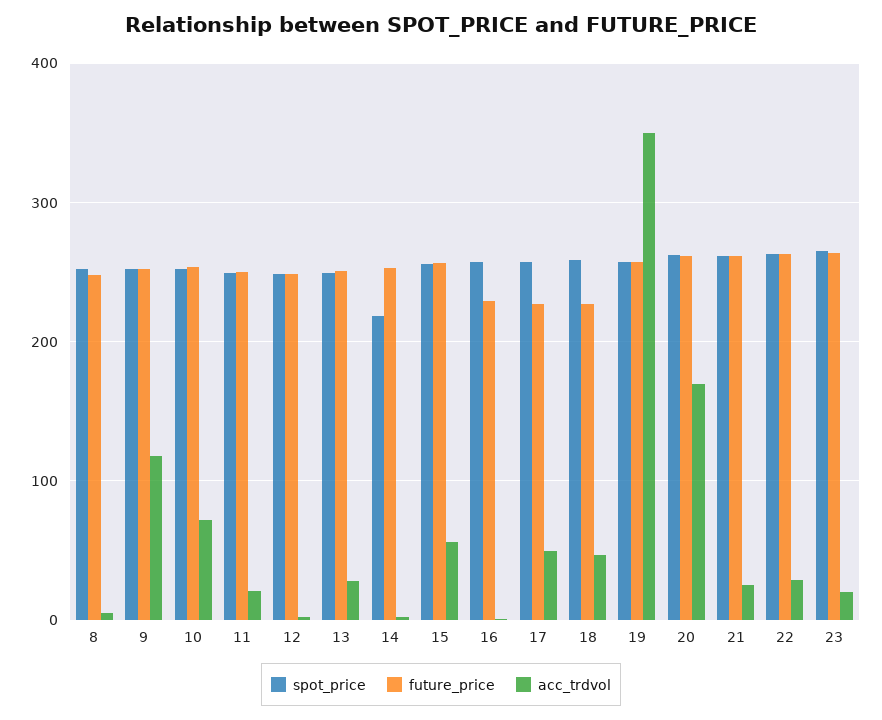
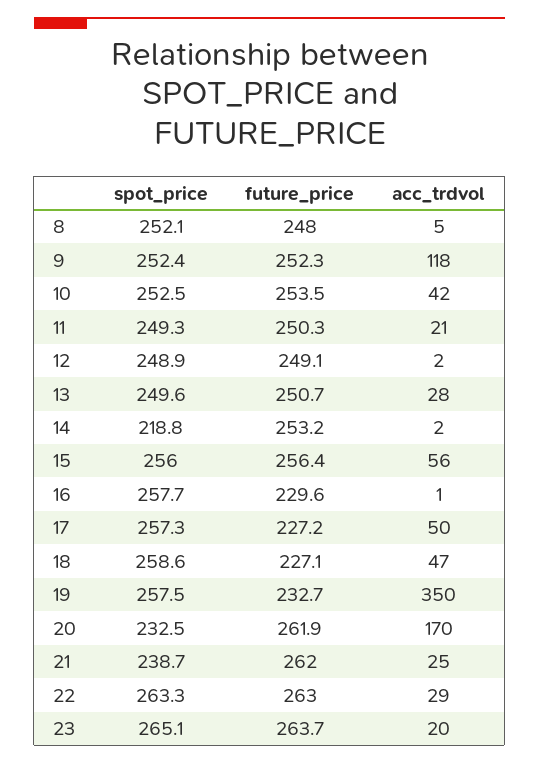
acc_trdvol, 10: 70 -> 42
future_price, 19: 260 -> 232.7
spot_price, 20: 260 -> 232.5
spot_price, 21: 260 -> 238.7

